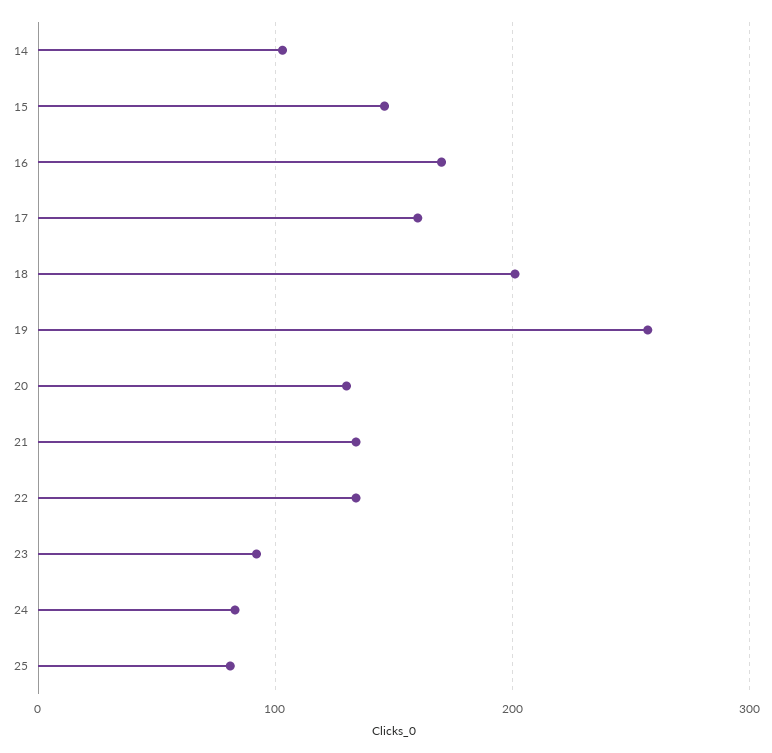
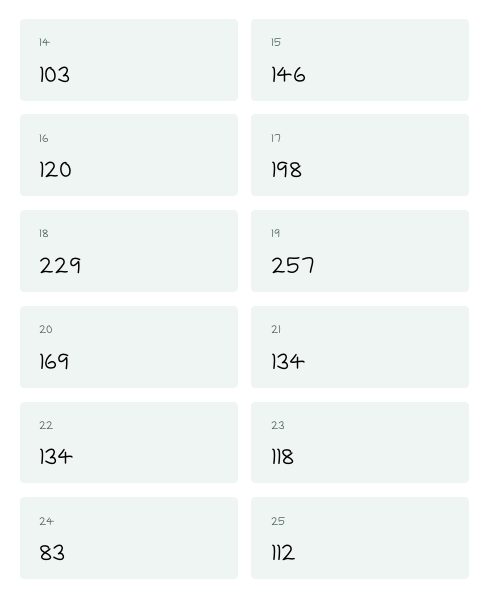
16: 170 -> 120
17: 160 -> 198
18: 200 -> 229
20: 130 -> 169
23: 90 -> 118
25: 80 -> 112

